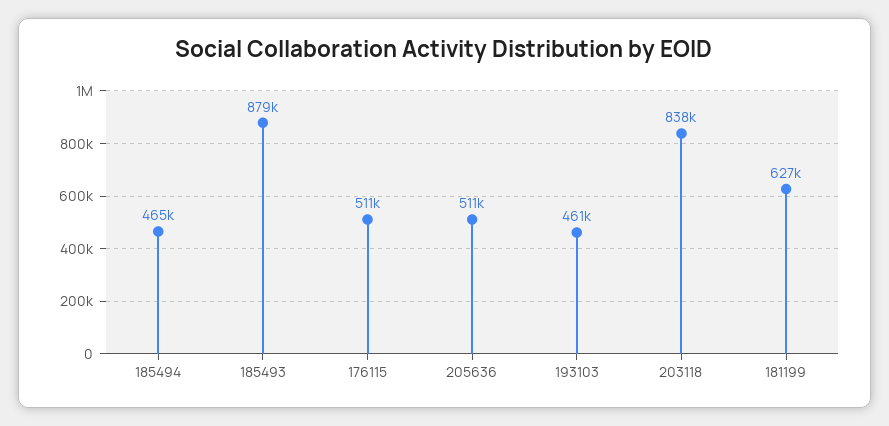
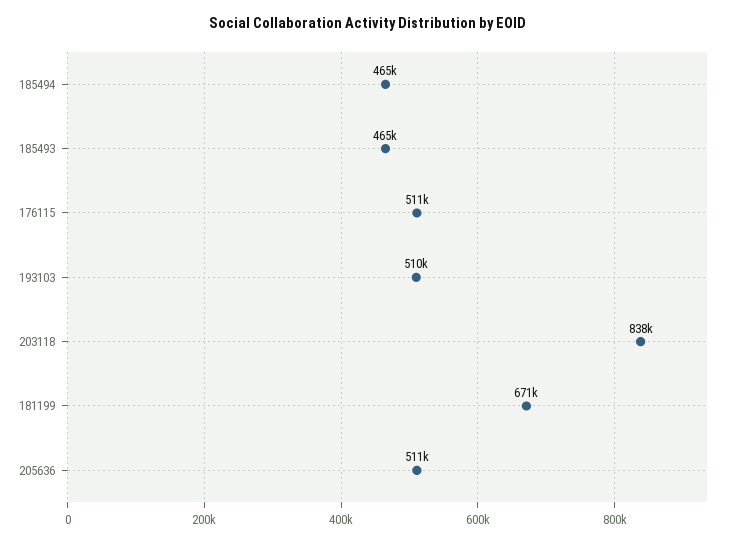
185493: 879000 -> 465000
193103: 461000 -> 510000
181199: 627000 -> 671000

